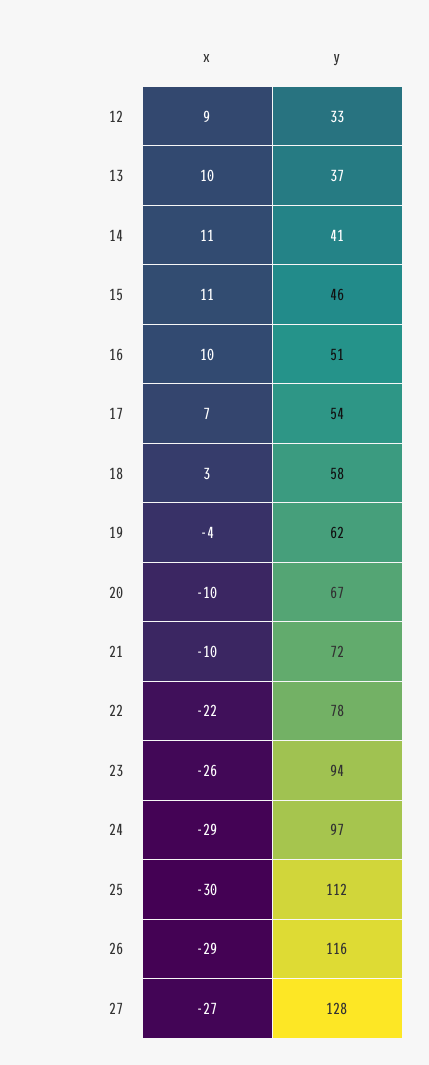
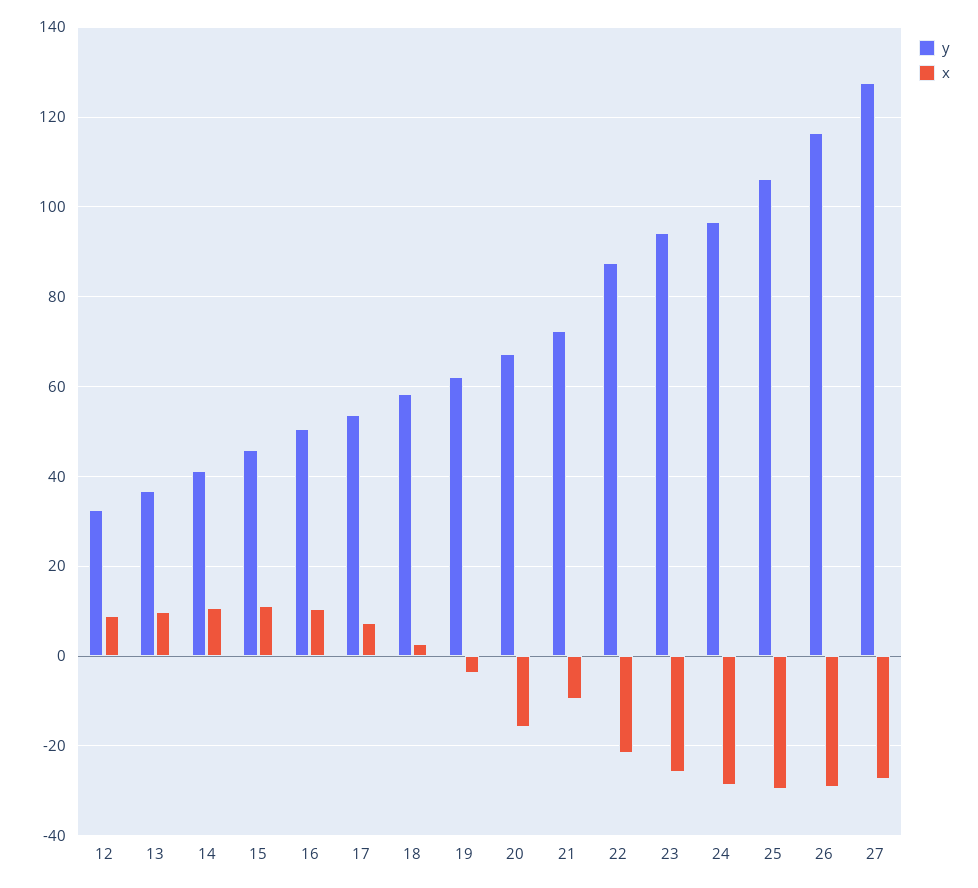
x, 20: -10 -> -16
y, 22: 78 -> 88
y, 25: 112 -> 106

